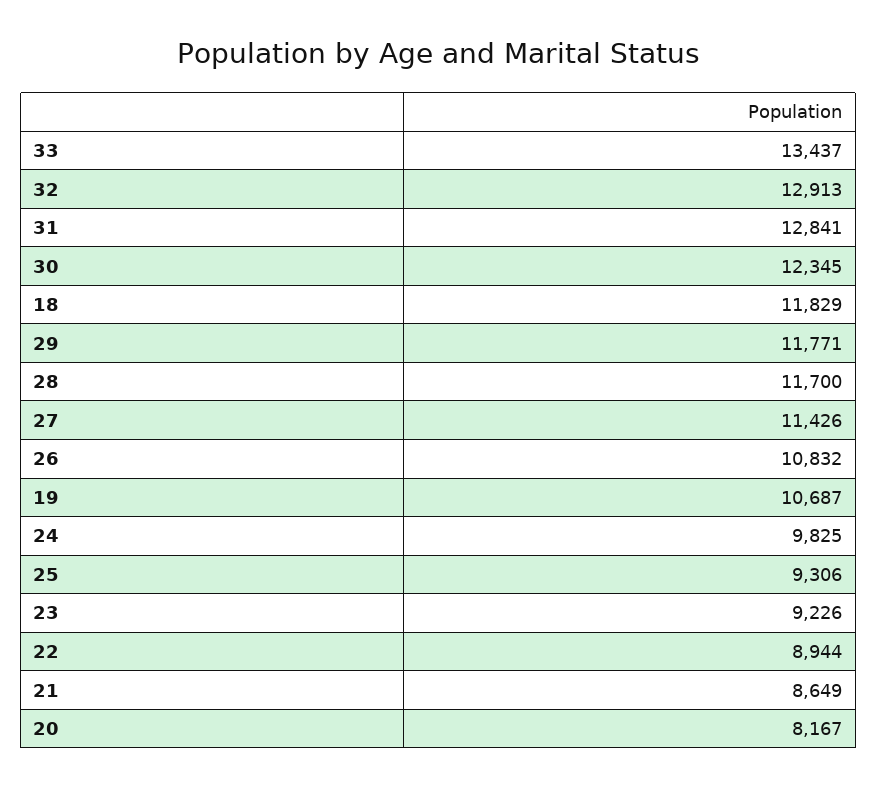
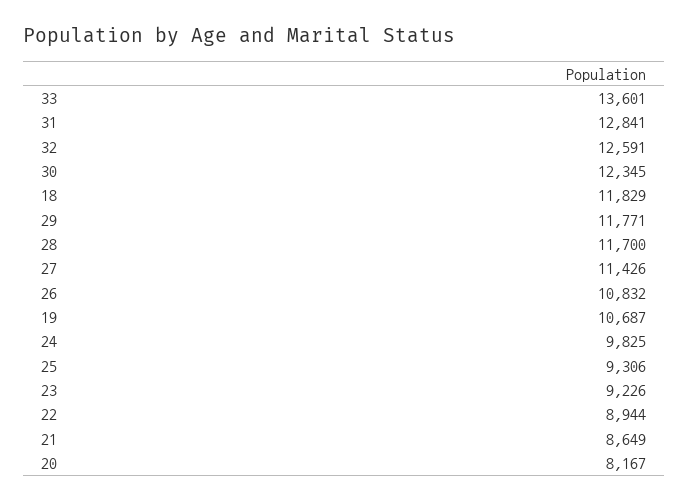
33: 13437 -> 13601
32: 12913 -> 12591

